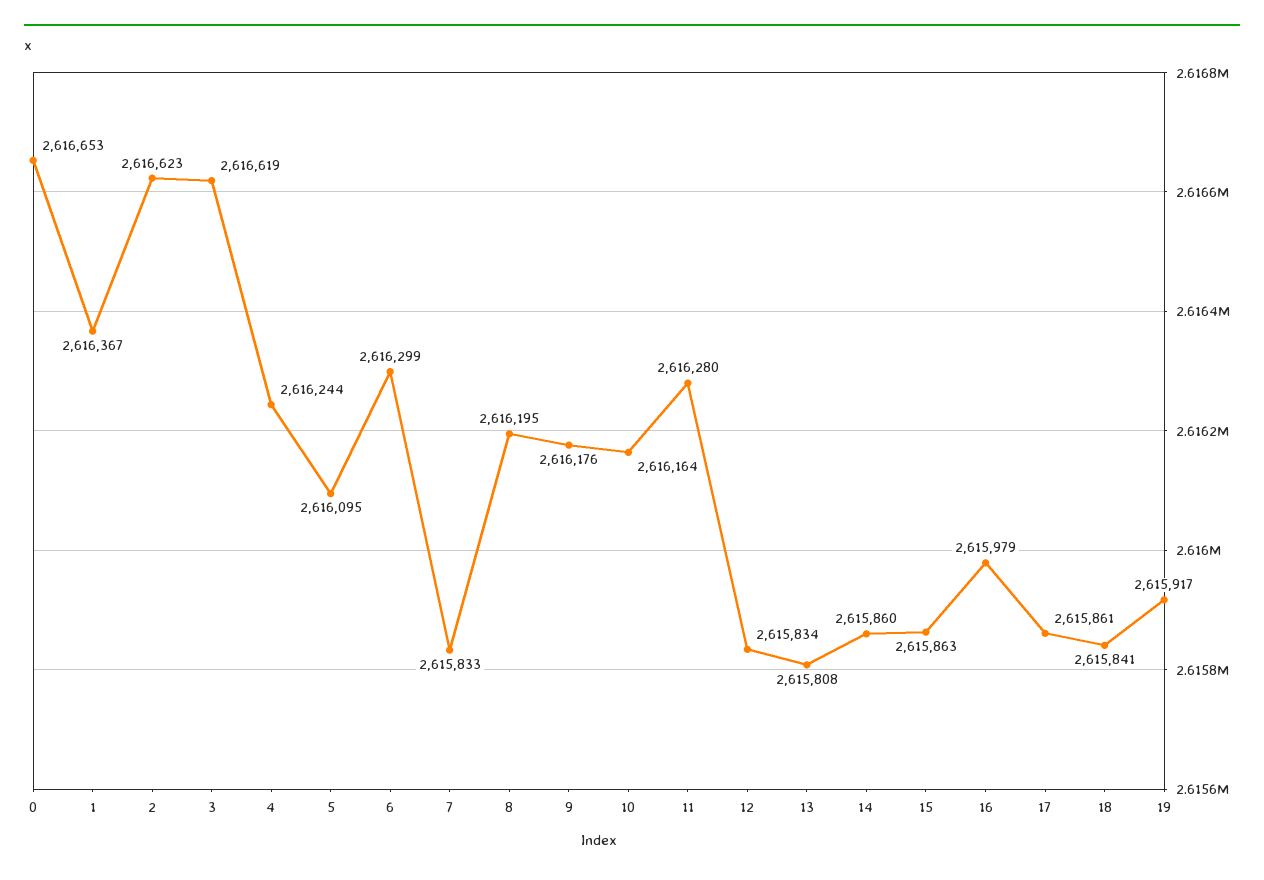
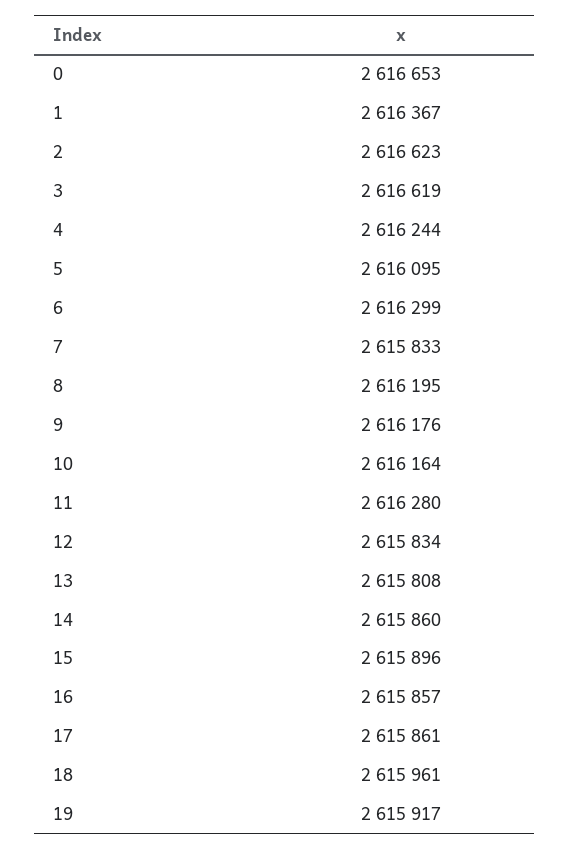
15: 2615863 -> 2615896
16: 2615979 -> 2615857
18: 2615841 -> 2615961

